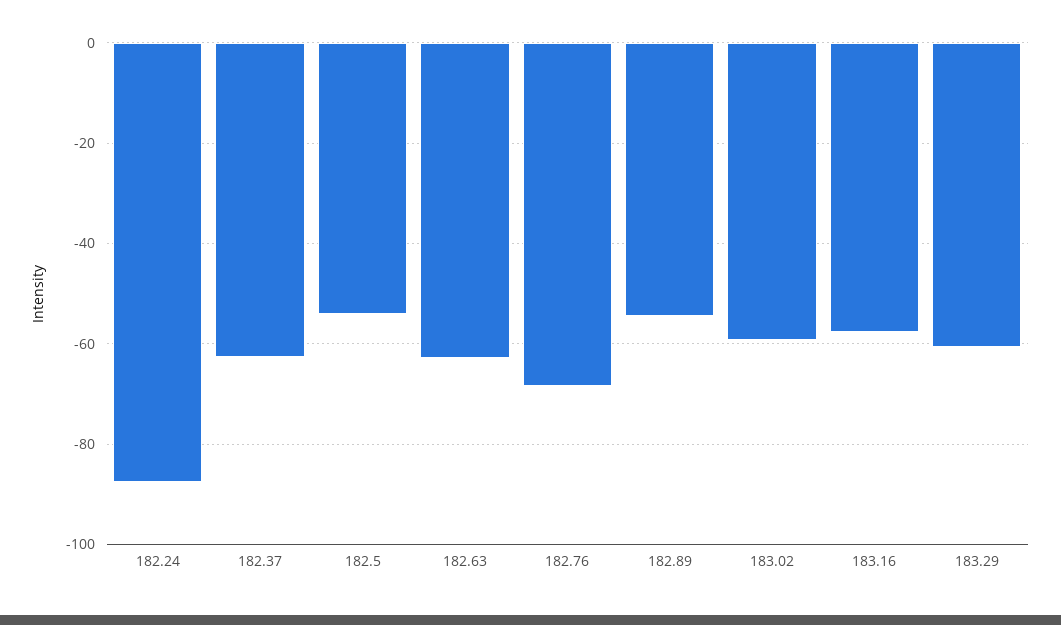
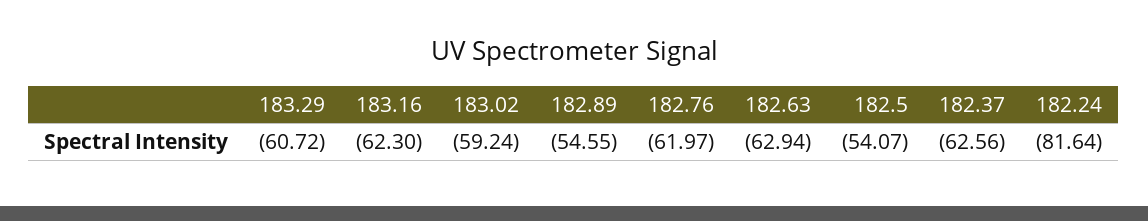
182.24: -88 -> -81.64
182.76: -68 -> -61.97
183.16: -58 -> -62.3

